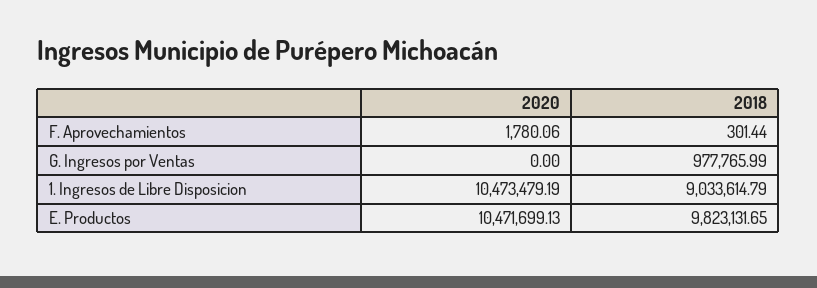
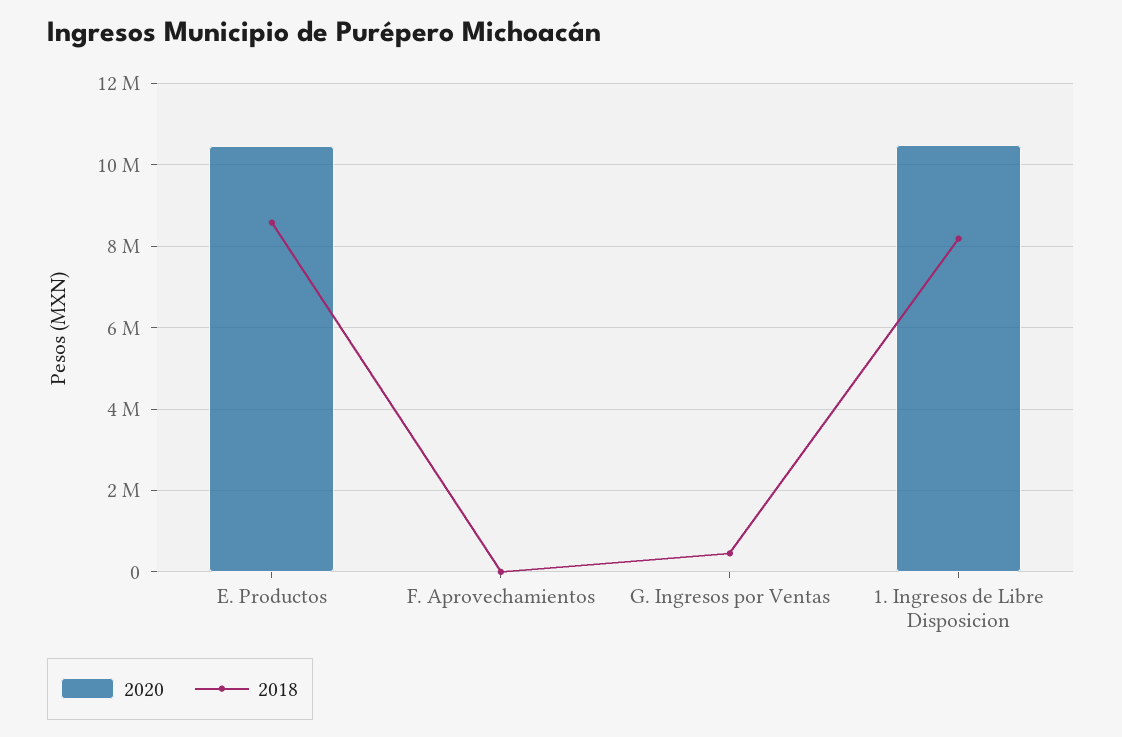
2018, G. Ingresos por Ventas: 977765.99 -> 400000
2018, 1. Ingresos de Libre Disposicion: 9033614.79 -> 8200000
2018, E. Productos: 9823131.65 -> 8600000

